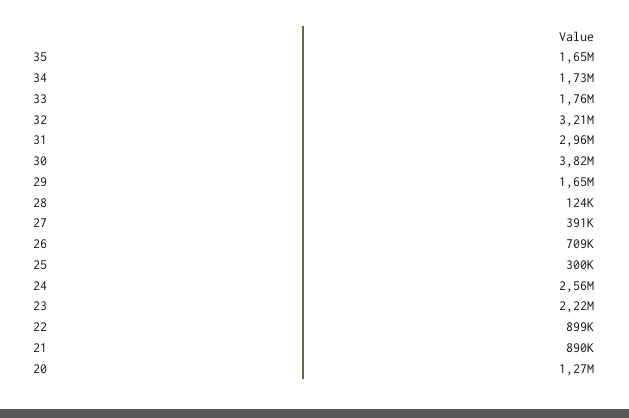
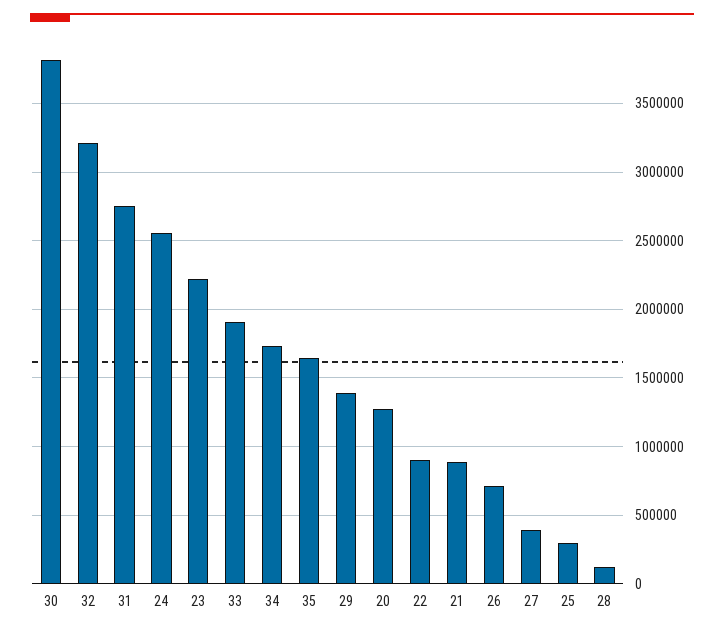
33: 1760000 -> 1900000
31: 2960000 -> 2750000
29: 1650000 -> 1400000

